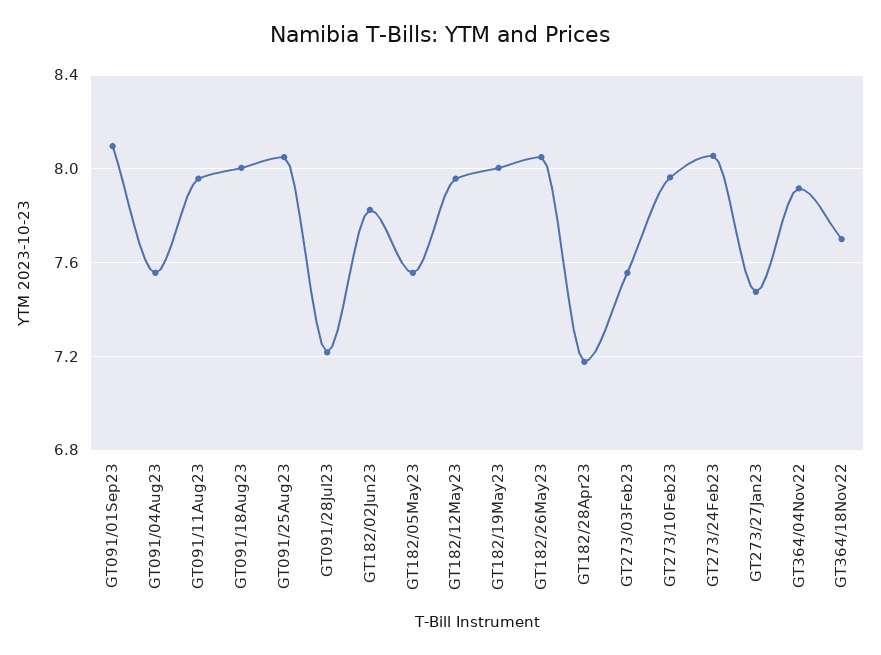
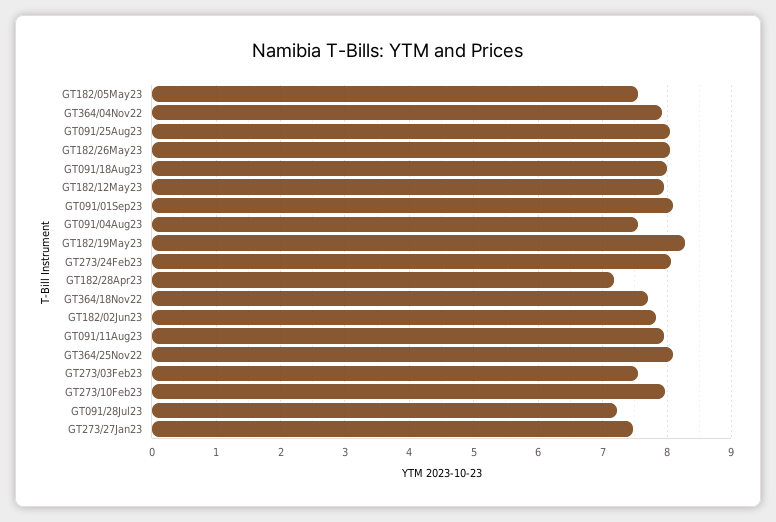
GT182/19May23: 8 -> 8.3
GT364/25Nov22: none -> 8.1

